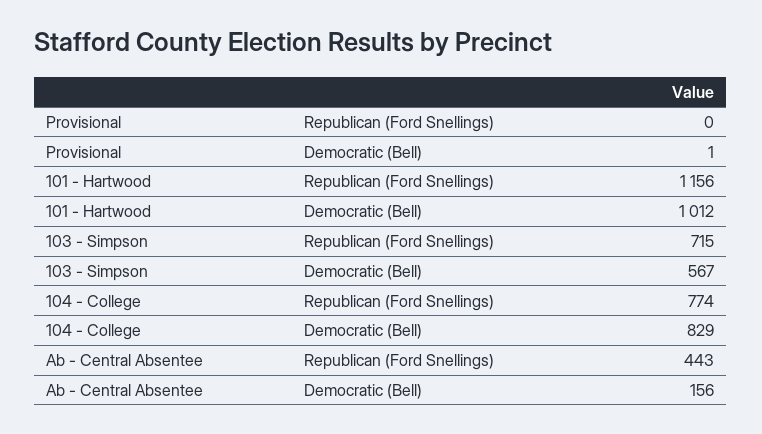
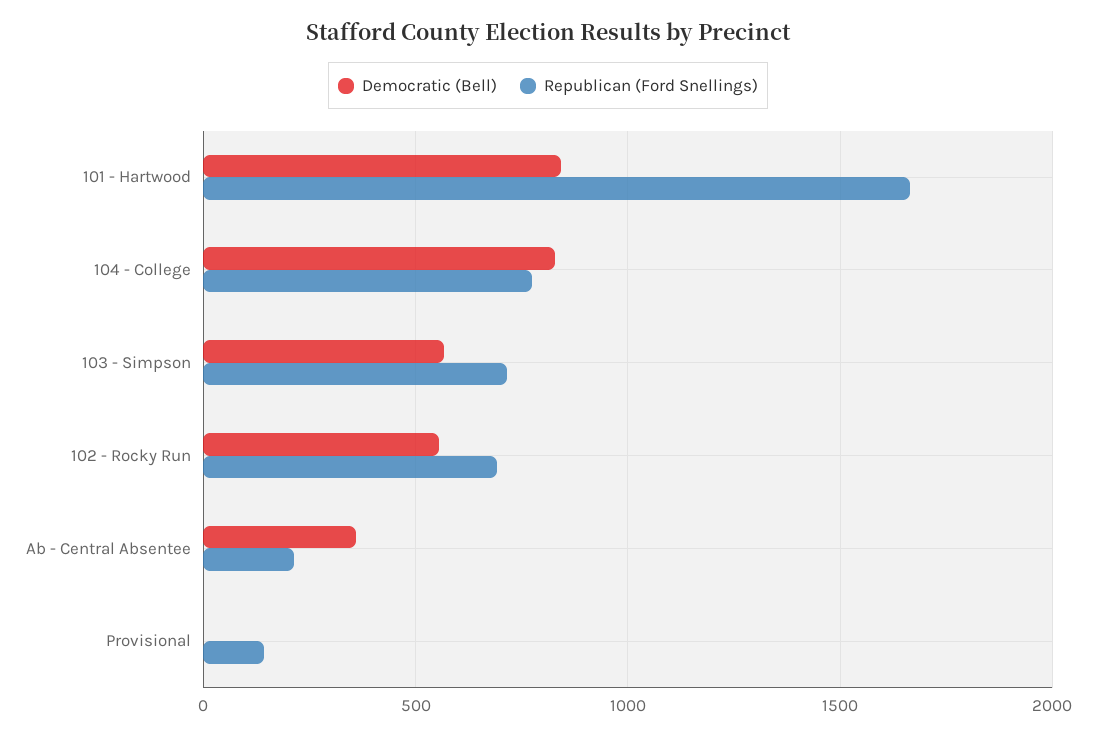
Republican (Ford Snellings), Provisional: 0 -> 150
Republican (Ford Snellings), 101 - Hartwood: 1156 -> 1650
Democratic (Bell), 101 - Hartwood: 1012 -> 850
Republican (Ford Snellings), Ab - Central Absentee: 443 -> 200
Democratic (Bell), Ab - Central Absentee: 156 -> 350
Democratic (Bell), 102 - Rocky Run: none -> 550
Republican (Ford Snellings), 102 - Rocky Run: none -> 700

